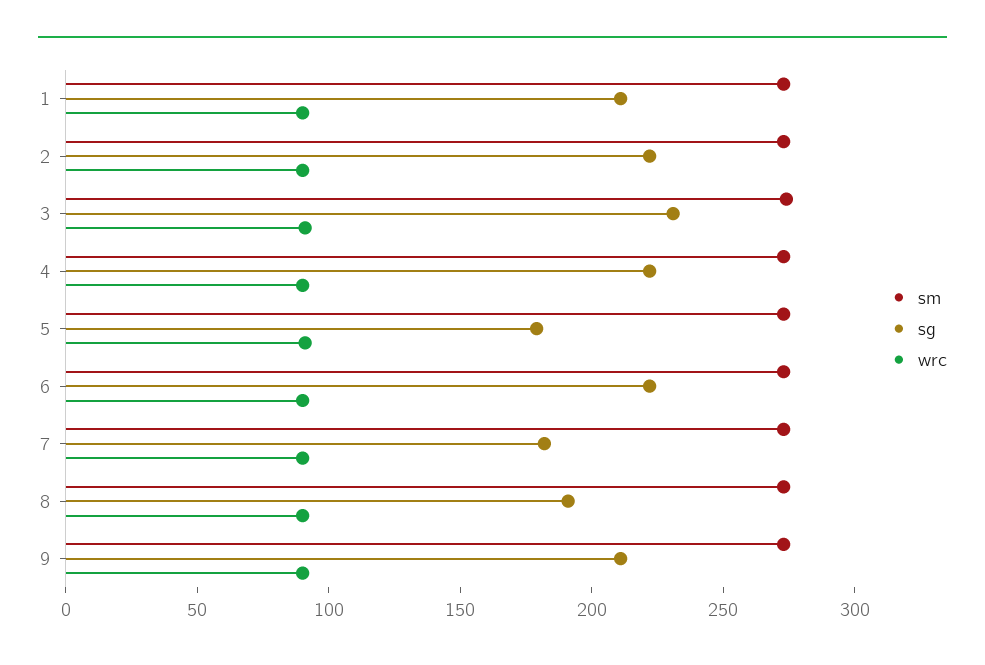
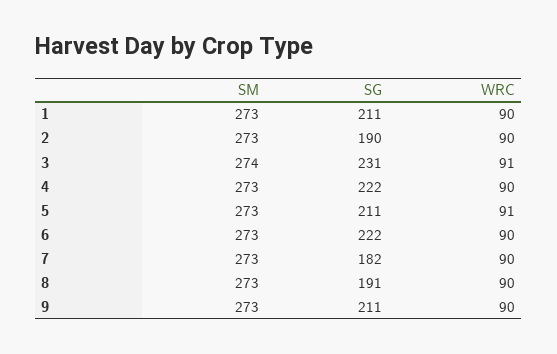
sg, 2: 220 -> 190
sg, 5: 180 -> 211

